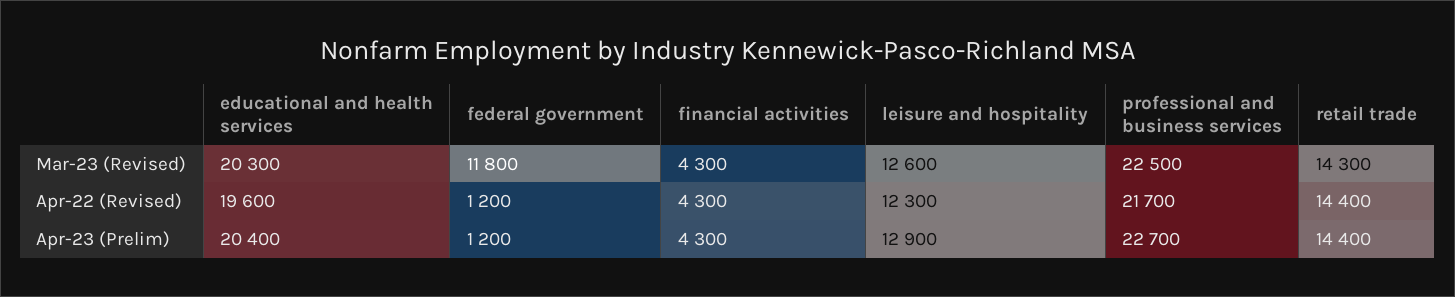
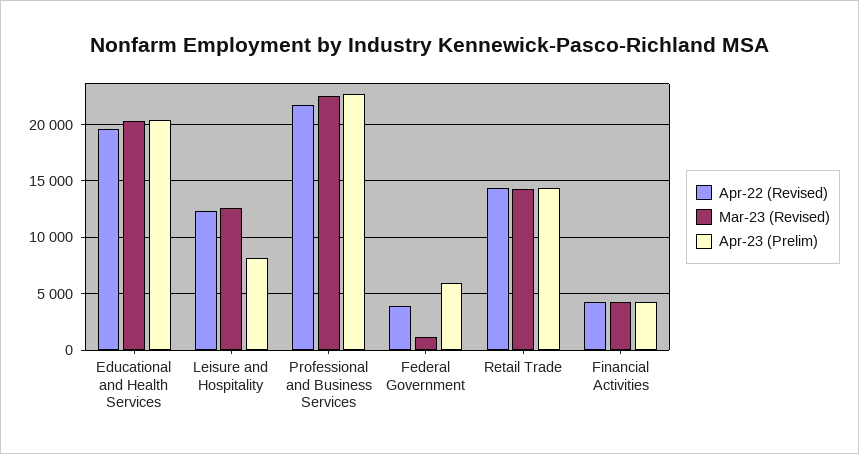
Mar-23 (Revised), federal government: 11800 -> 1000
Apr-22 (Revised), federal government: 1200 -> 4000
Apr-23 (Prelim), federal government: 1200 -> 6000
Apr-23 (Prelim), leisure and hospitality: 12900 -> 8000

